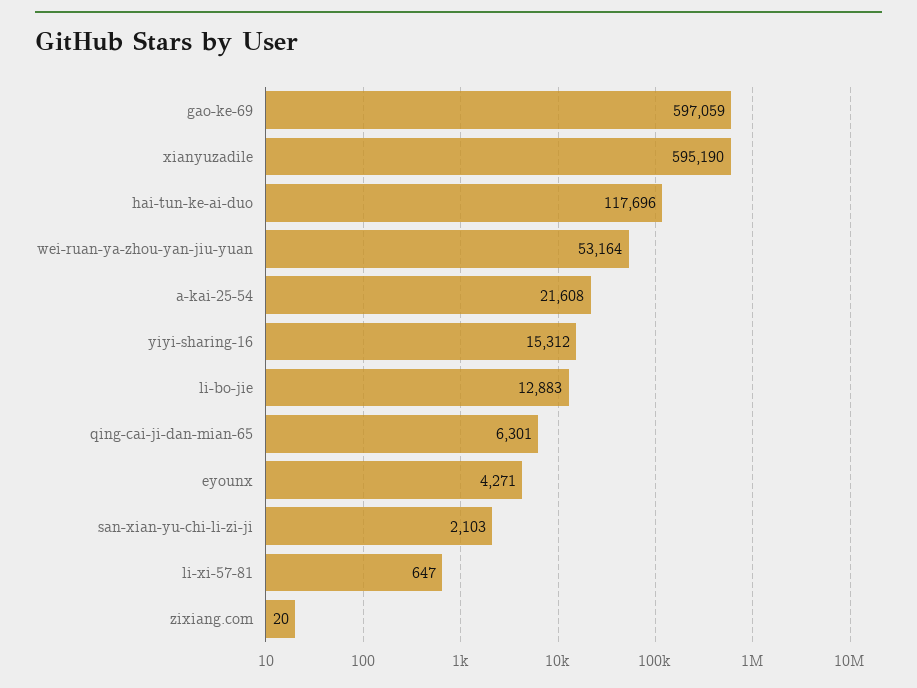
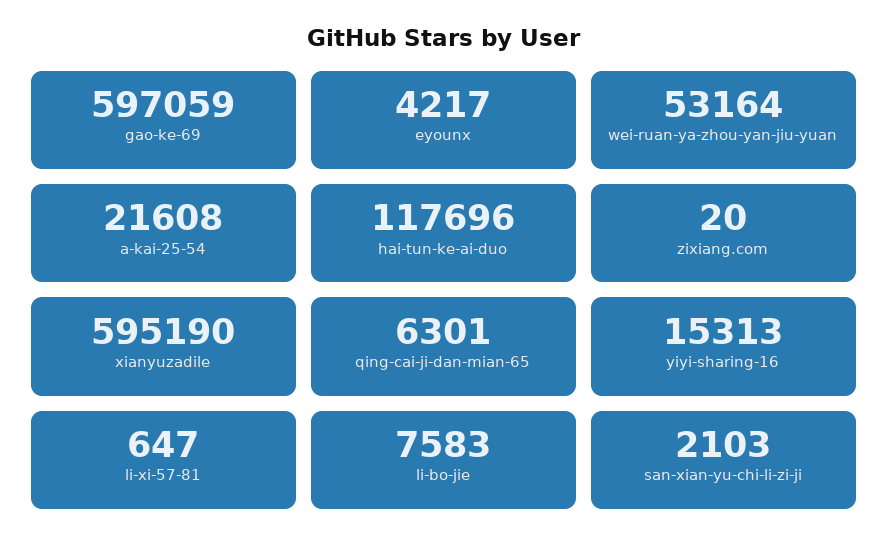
yiyi-sharing-16: 15312 -> 15313
li-bo-jie: 12883 -> 7583
eyounx: 4271 -> 4217

